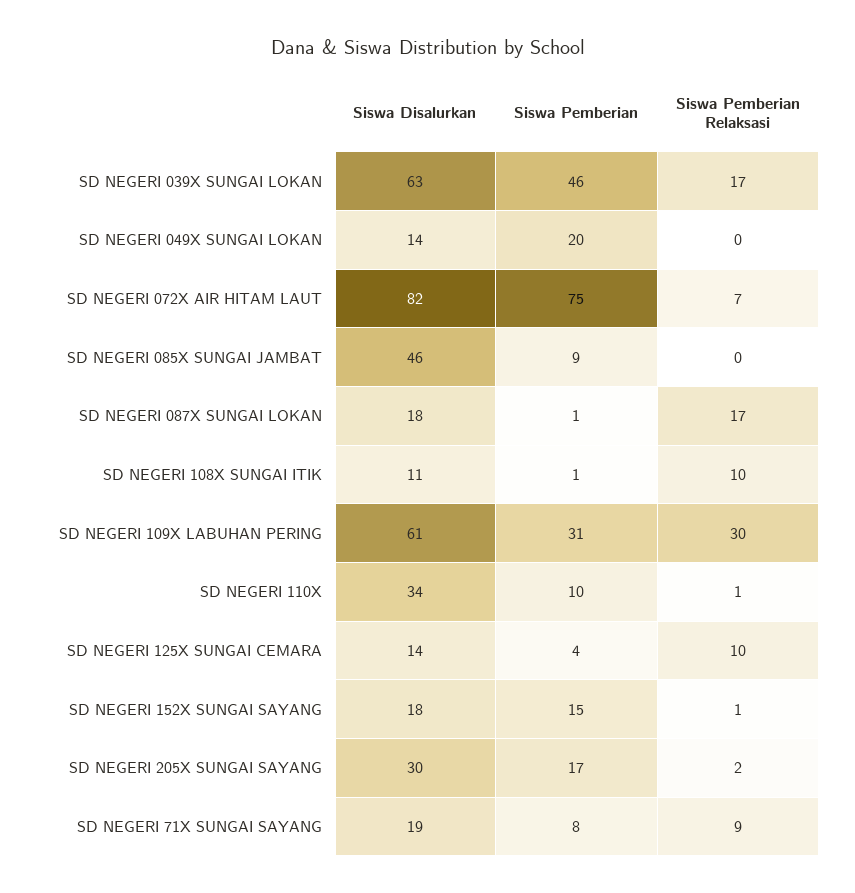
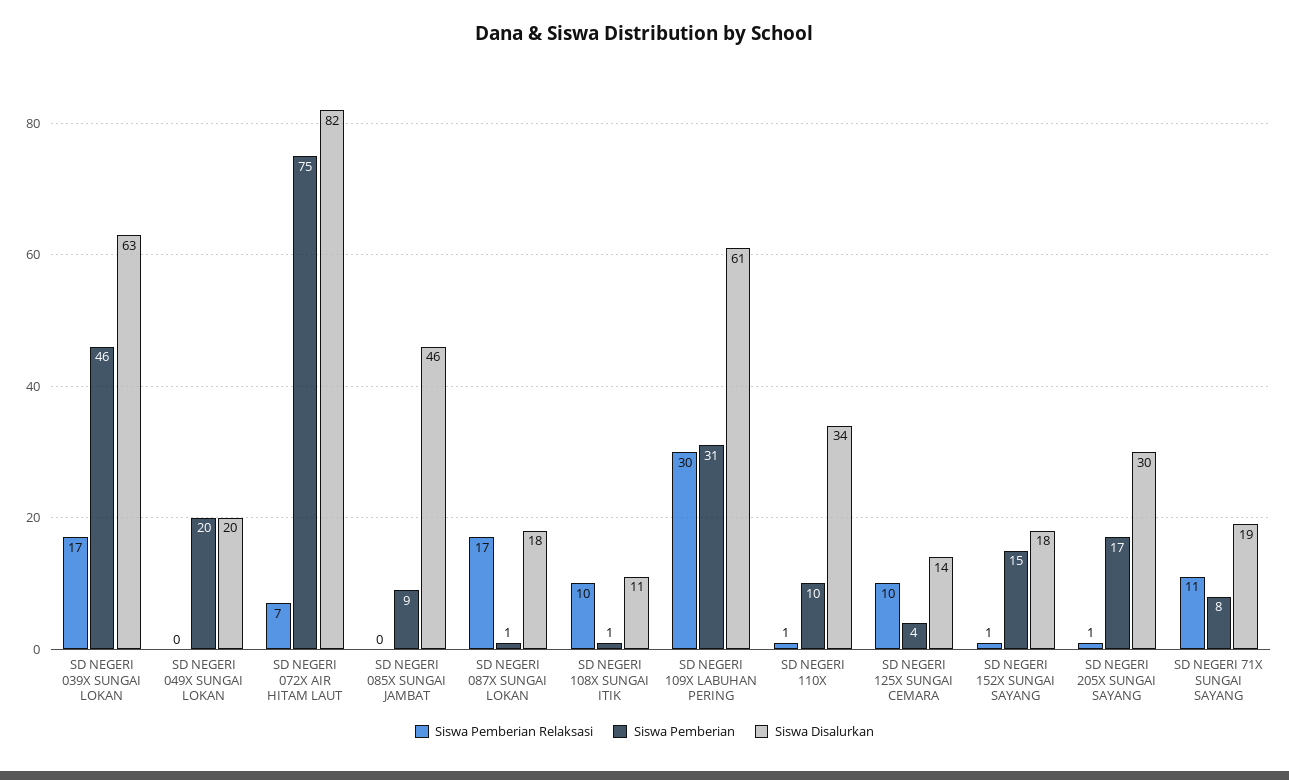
Siswa Disalurkan, SD NEGERI 049X SUNGAI LOKAN: 14 -> 20
Siswa Pemberian Relaksasi, SD NEGERI 205X SUNGAI SAYANG: 2 -> 1
Siswa Pemberian Relaksasi, SD NEGERI 71X SUNGAI SAYANG: 9 -> 11

